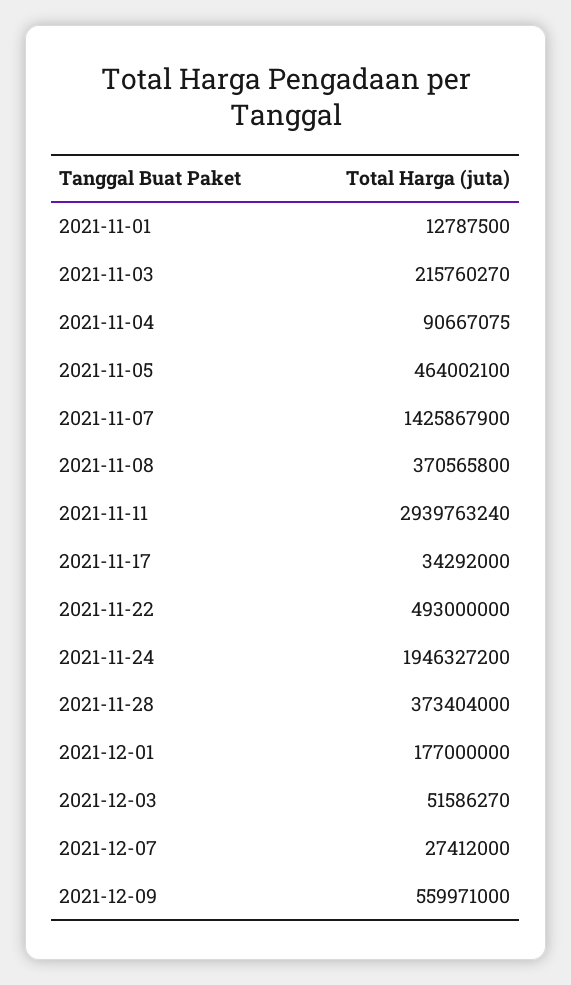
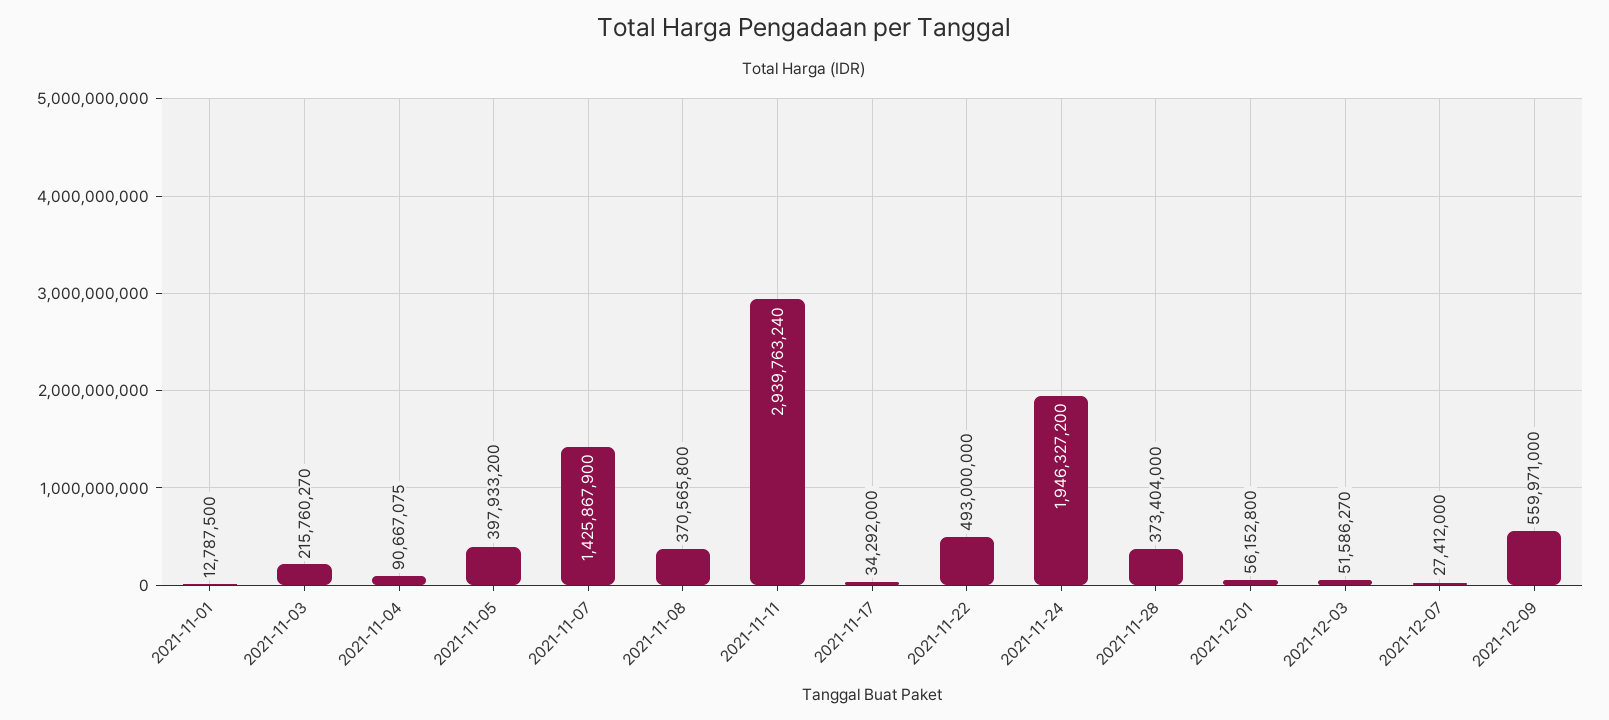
2021-11-05: 464002100 -> 397933200
2021-12-01: 177000000 -> 56152800

